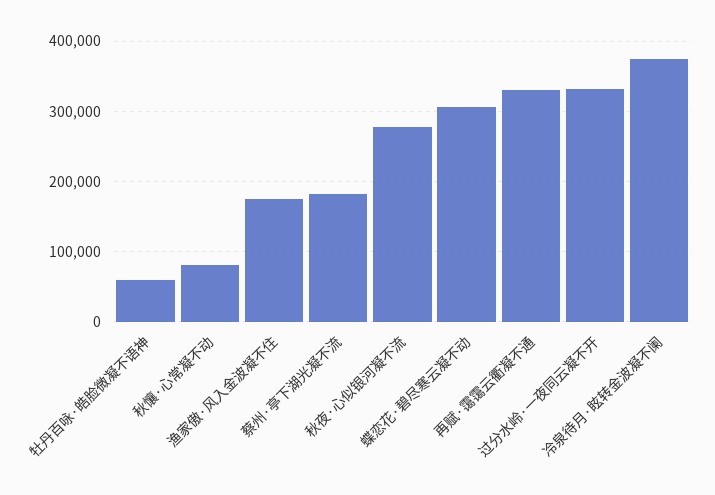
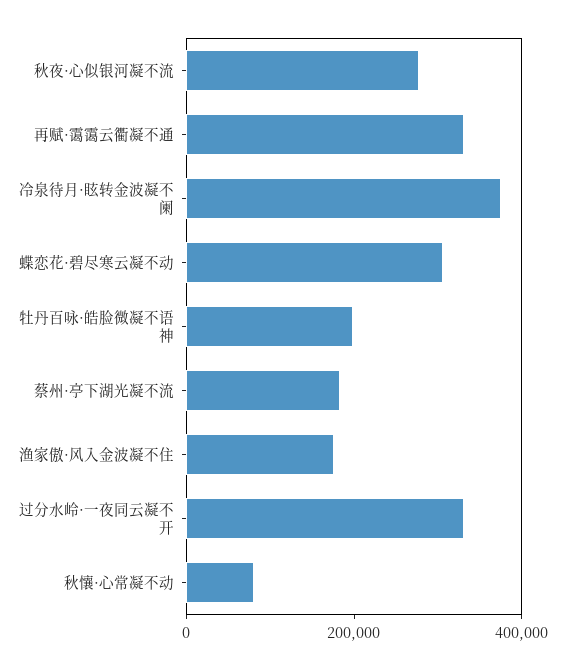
牡丹百咏·皓脸微凝不语神: 60000 -> 200000

